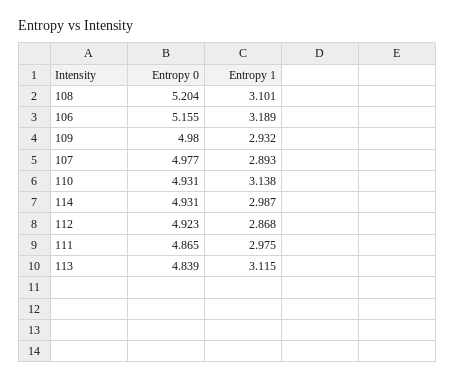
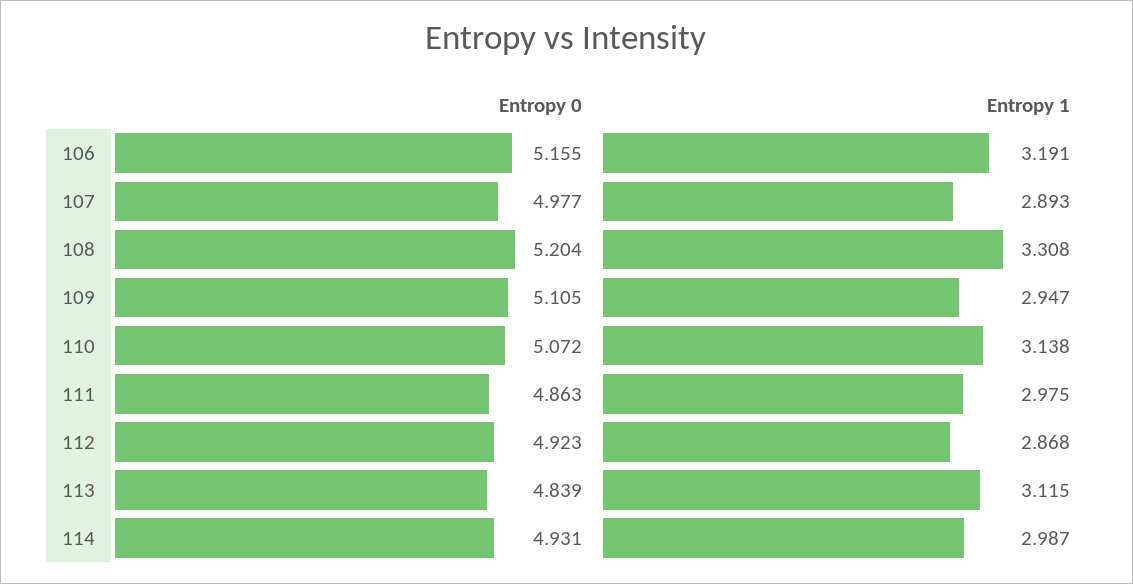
Entropy 1, 108: 3.101 -> 3.308
Entropy 1, 106: 3.189 -> 3.191
Entropy 0, 109: 4.98 -> 5.105
Entropy 1, 109: 2.932 -> 2.947
Entropy 0, 110: 4.931 -> 5.072
Entropy 0, 111: 4.865 -> 4.863

